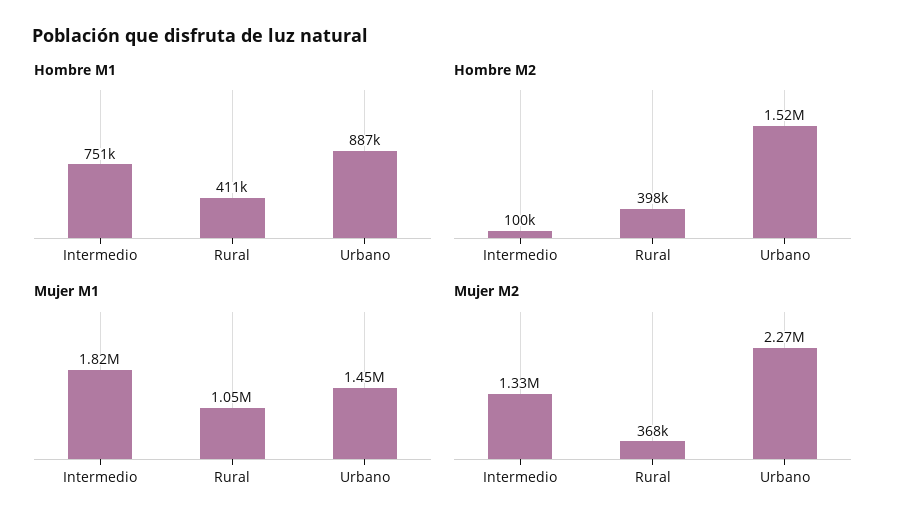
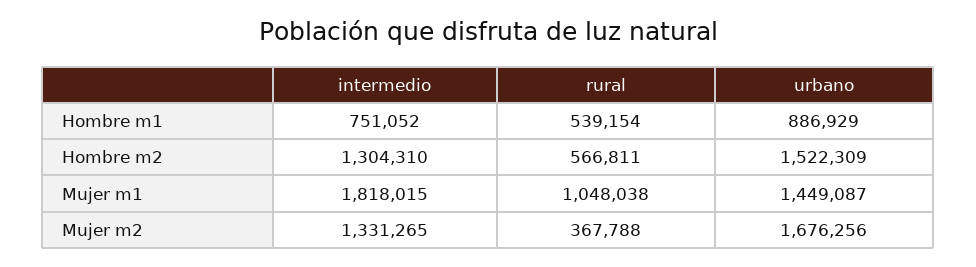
Hombre M1, Rural: 411000 -> 539154
Hombre M2, Intermedio: 100000 -> 1304310
Hombre M2, Rural: 398000 -> 566811
Mujer M2, Urbano: 2270000 -> 1676256

